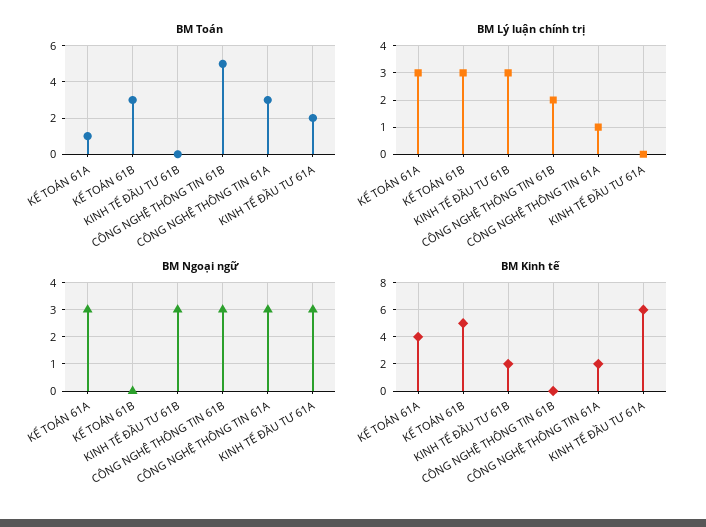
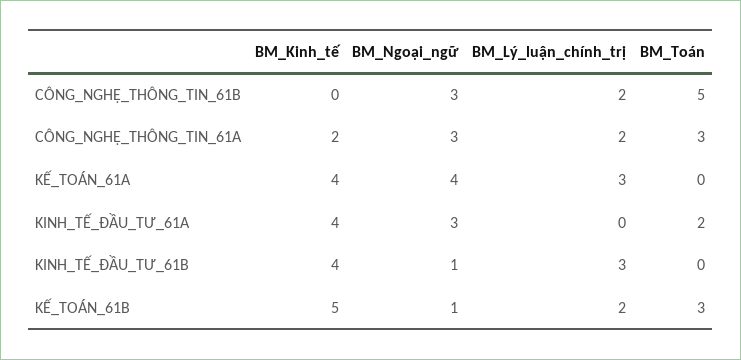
BM Toán, KẾ TOÁN 61A: 1 -> 0
BM Lý luận chính trị, KẾ TOÁN 61B: 3 -> 2
BM Lý luận chính trị, CÔNG NGHỆ THÔNG TIN 61A: 1 -> 2
BM Ngoại ngữ, KẾ TOÁN 61A: 3 -> 4
BM Ngoại ngữ, KẾ TOÁN 61B: 0 -> 1
BM Ngoại ngữ, KINH TẾ ĐẦU TƯ 61B: 3 -> 1
BM Kinh tế, KINH TẾ ĐẦU TƯ 61B: 2 -> 4
BM Kinh tế, KINH TẾ ĐẦU TƯ 61A: 6 -> 4

